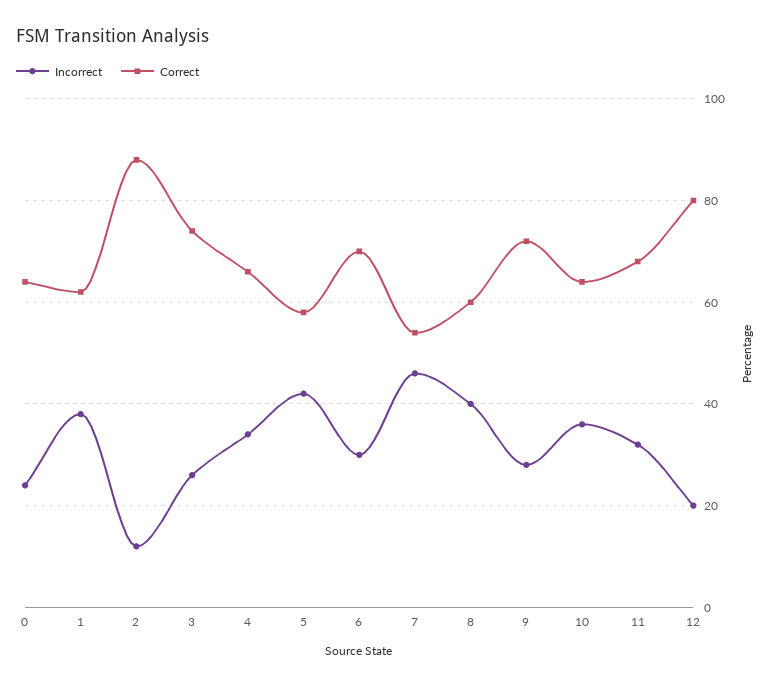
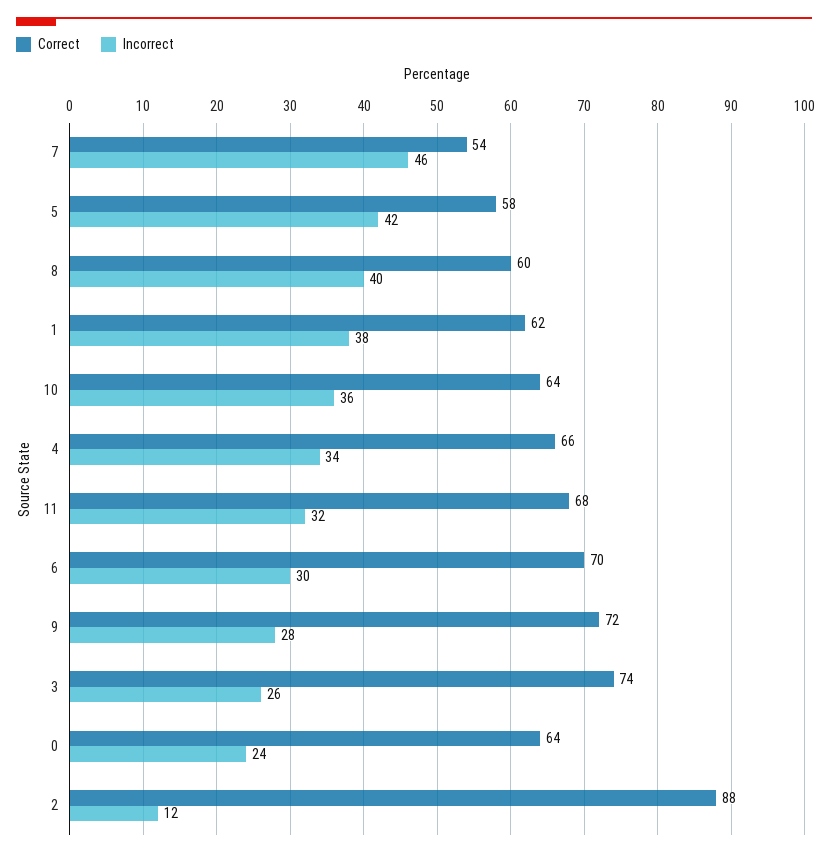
Incorrect, 12: 20 -> none
Correct, 12: 80 -> none

